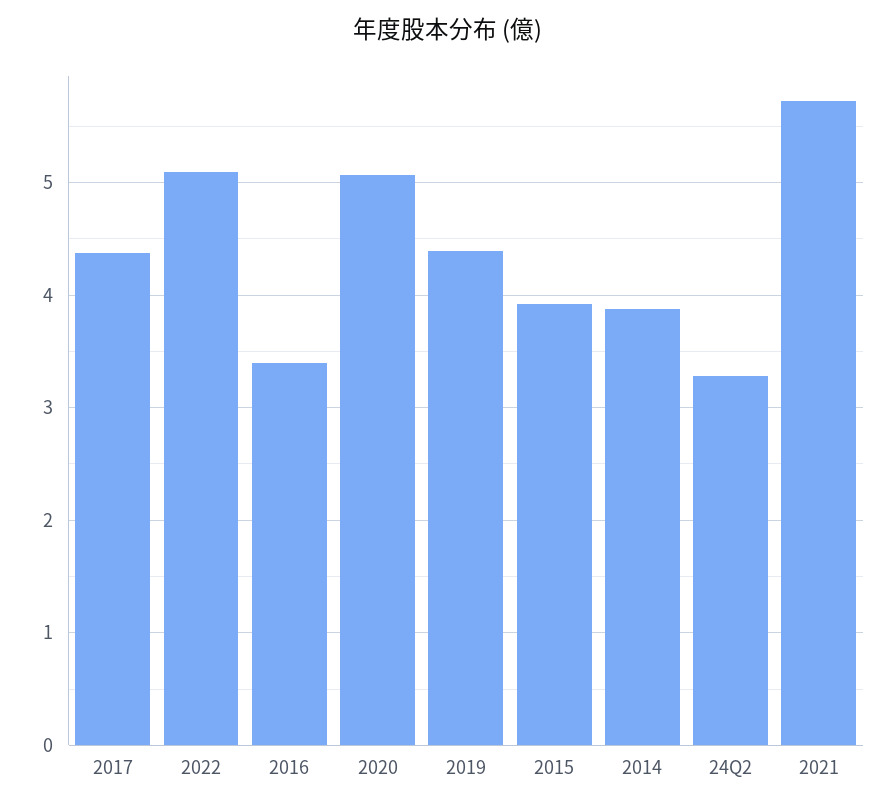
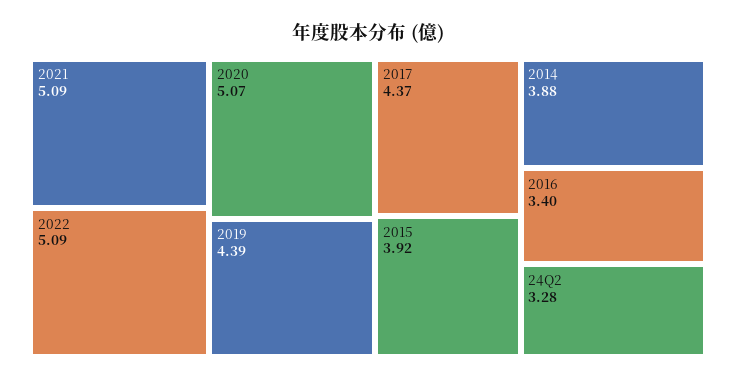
2021: 5.7 -> 5.09

